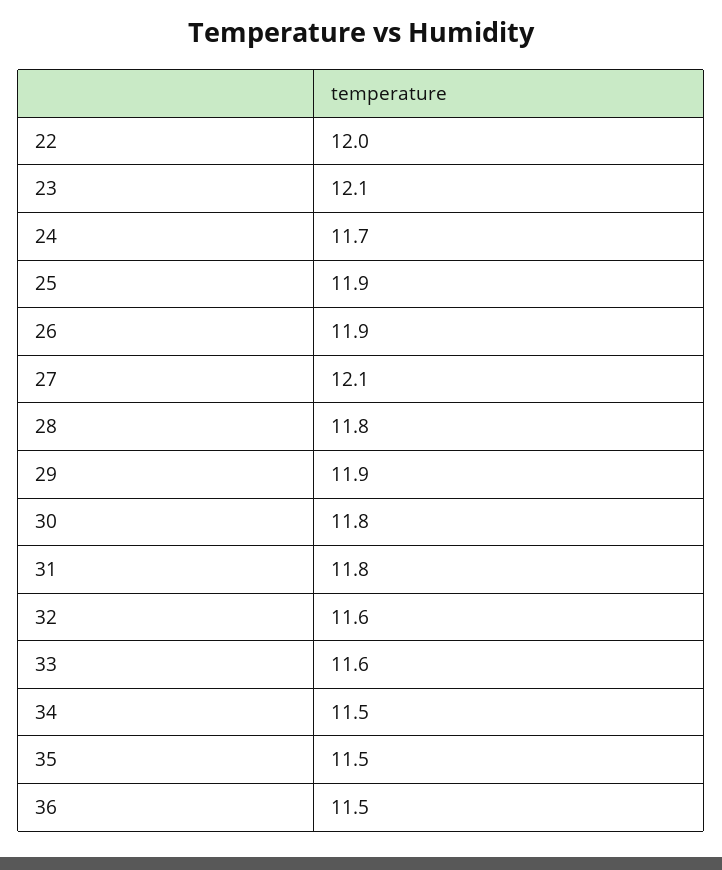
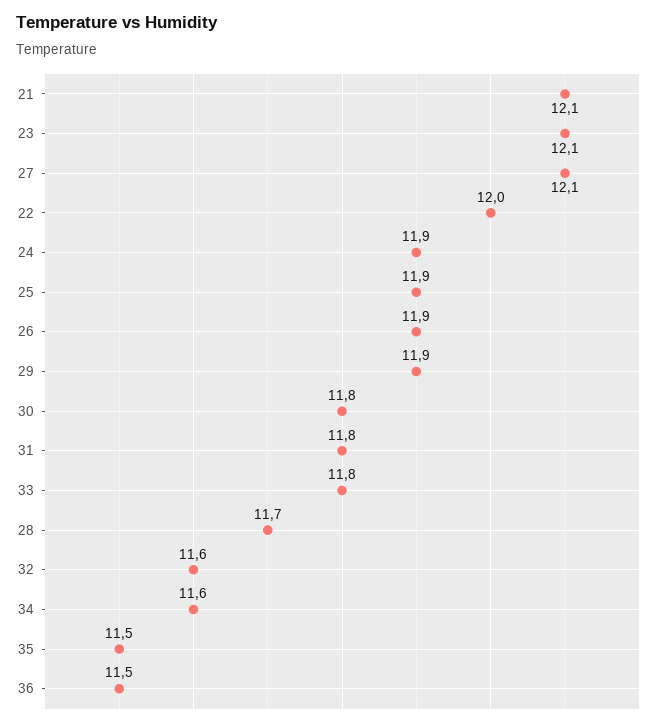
24: 11.7 -> 11.9
28: 11.8 -> 11.7
33: 11.6 -> 11.8
34: 11.5 -> 11.6
21: none -> 12.1

